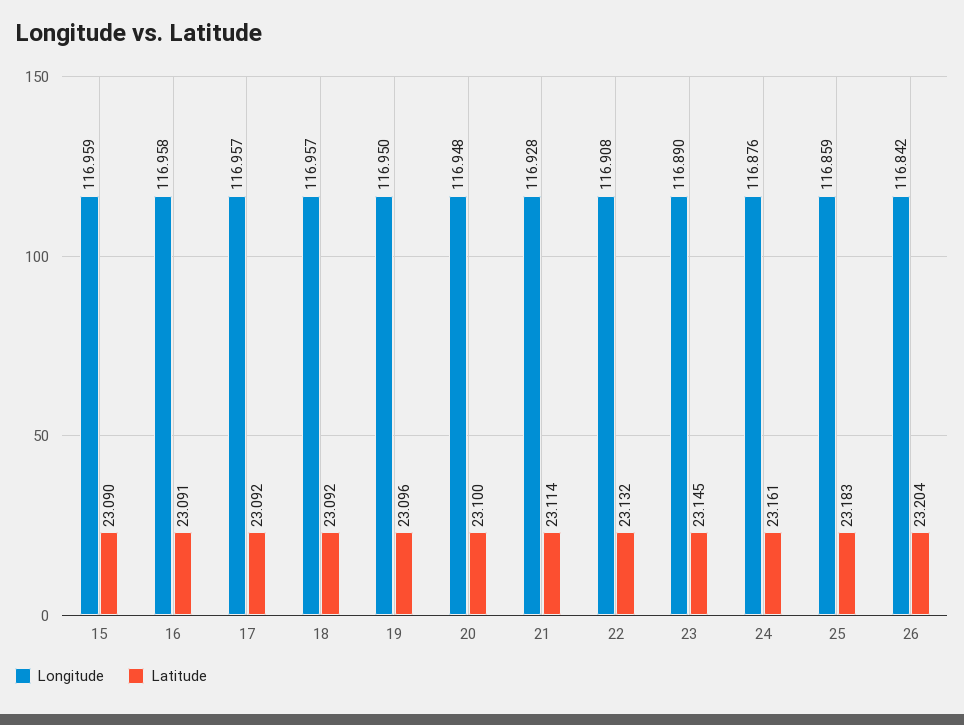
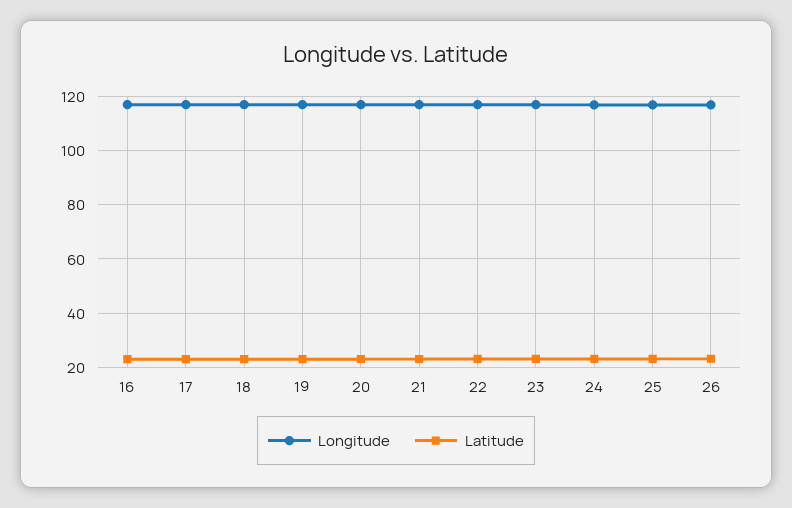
Longitude, 15: 116.959 -> none
Latitude, 15: 23.09 -> none

